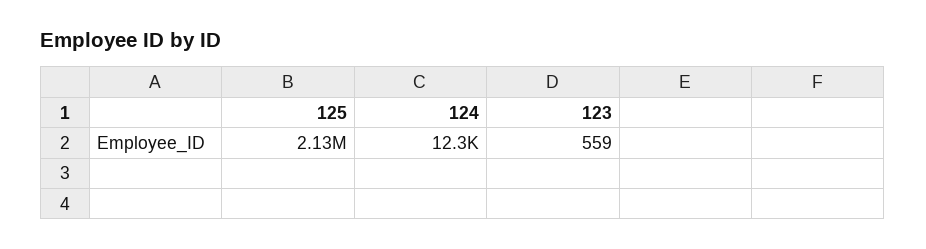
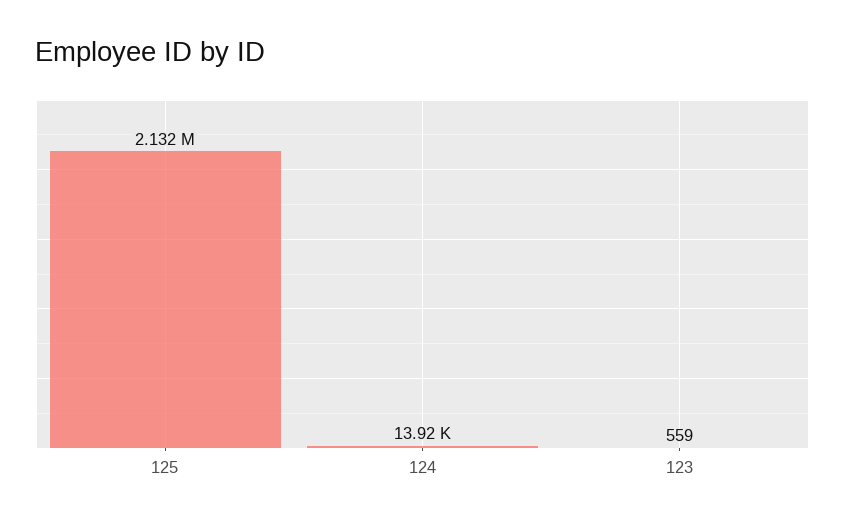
124: 12300 -> 13920

